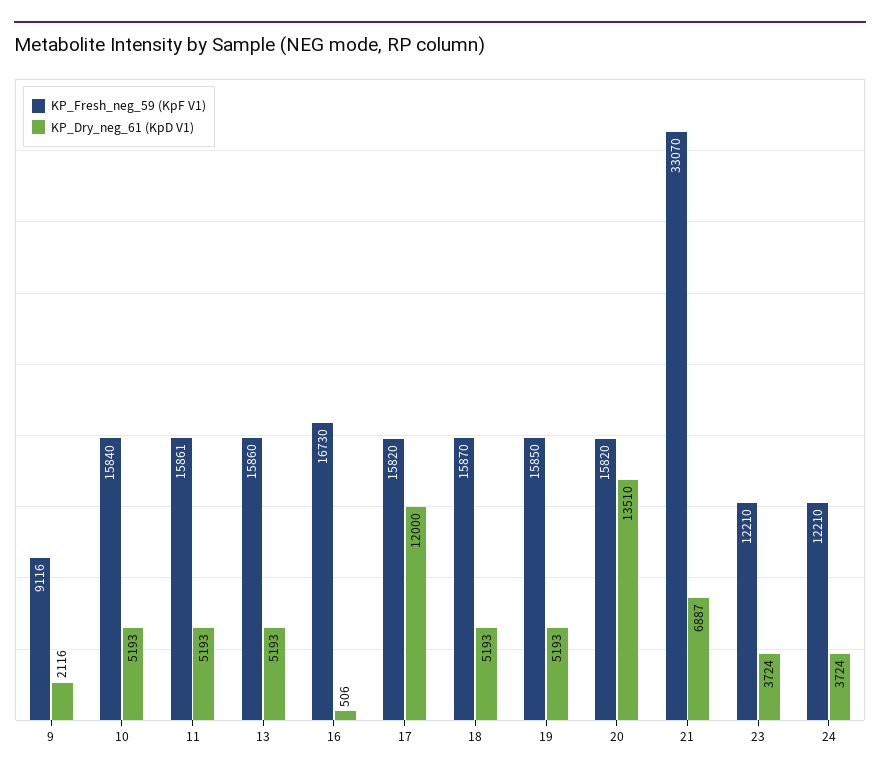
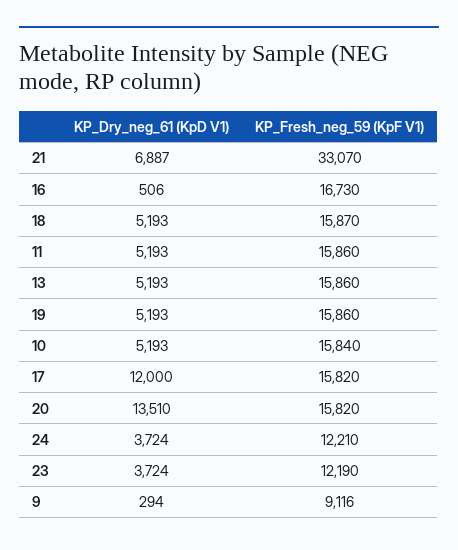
KP_Dry_neg_61 (KpD V1), 9: 2116 -> 294
KP_Fresh_neg_59 (KpF V1), 11: 15861 -> 15860
KP_Fresh_neg_59 (KpF V1), 19: 15850 -> 15860
KP_Fresh_neg_59 (KpF V1), 23: 12210 -> 12190

